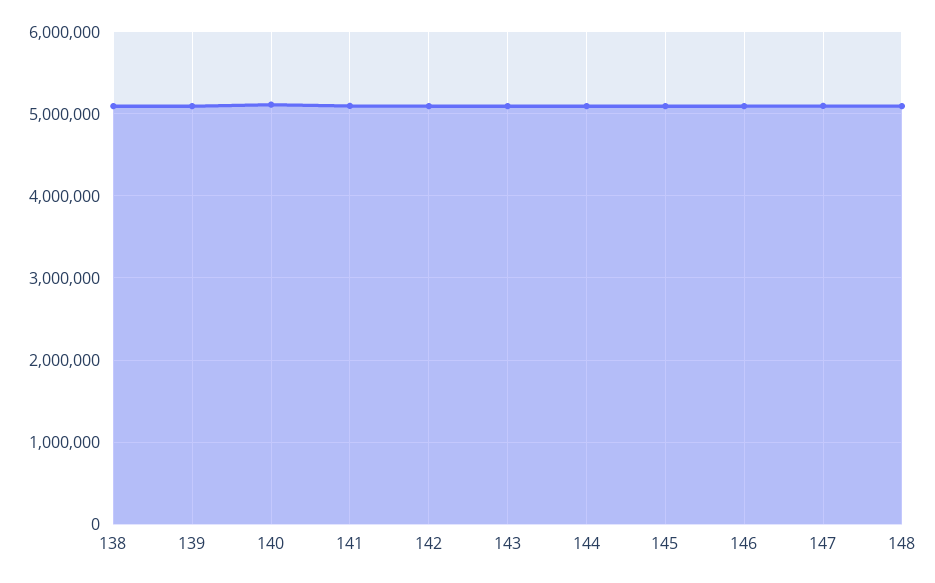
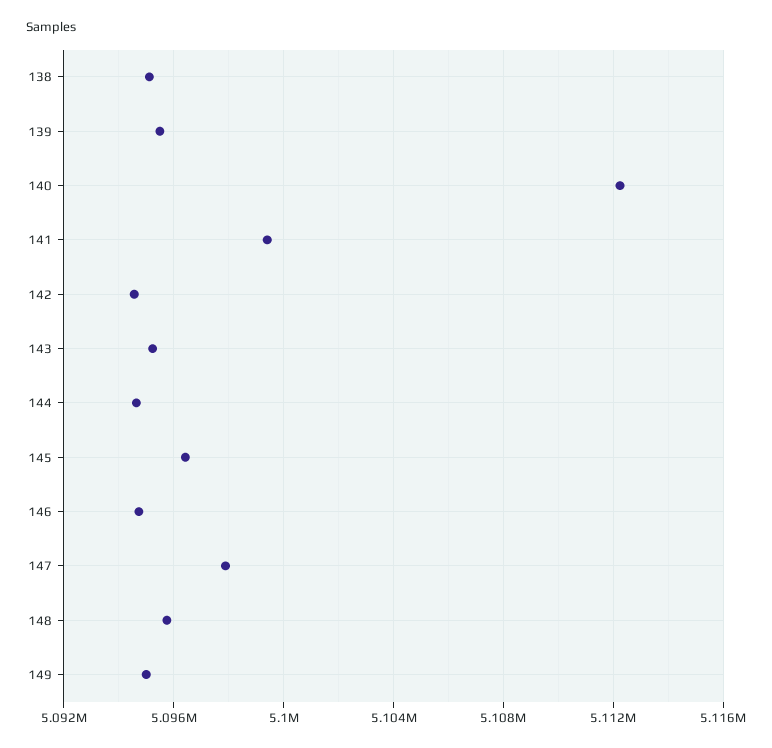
149: none -> 5095000

